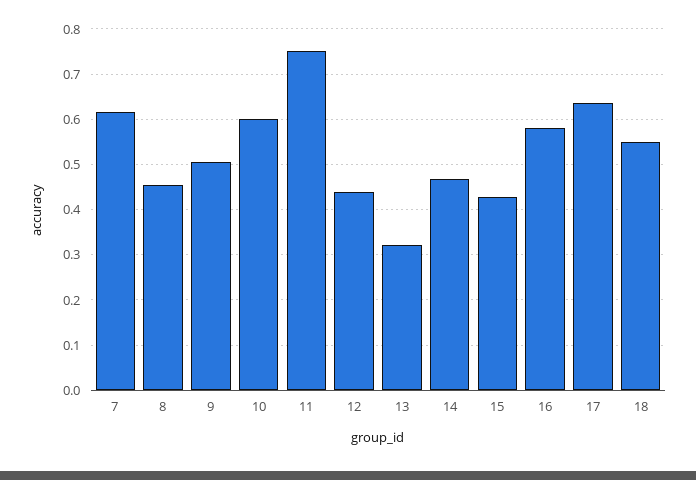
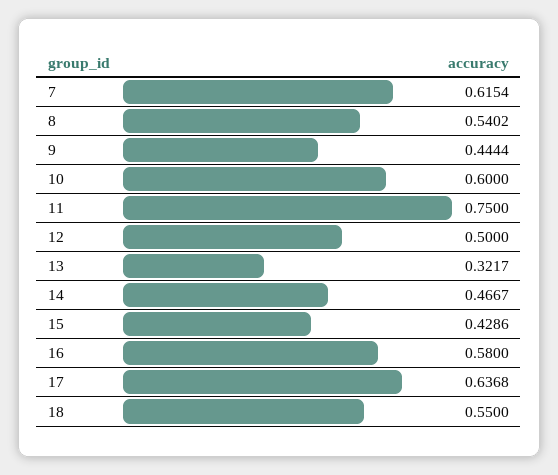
8: 0.46 -> 0.5402
9: 0.5 -> 0.4444
12: 0.44 -> 0.5

